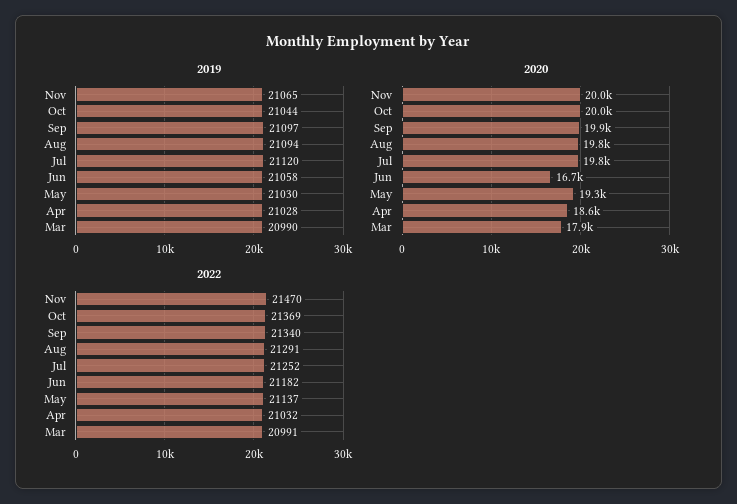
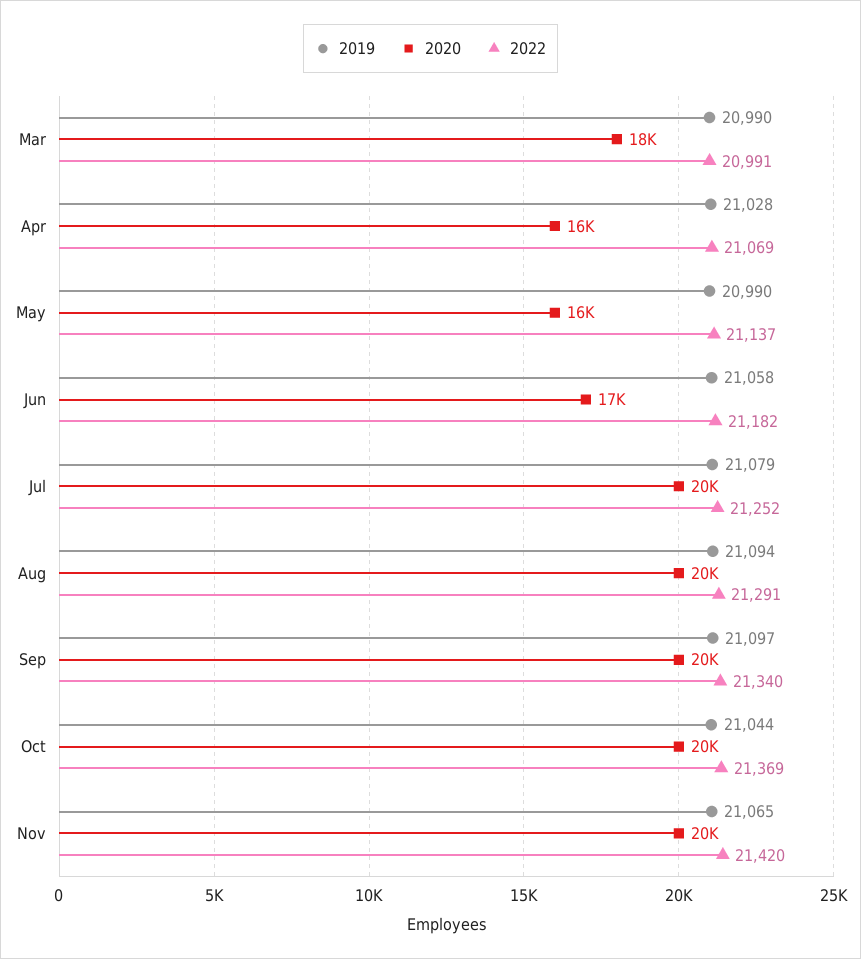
2019, Jul: 21120 -> 21079
2019, May: 21030 -> 20990
2020, May: 19300 -> 16000
2020, Apr: 18600 -> 16000
2022, Nov: 21470 -> 21420
2022, Apr: 21032 -> 21069

